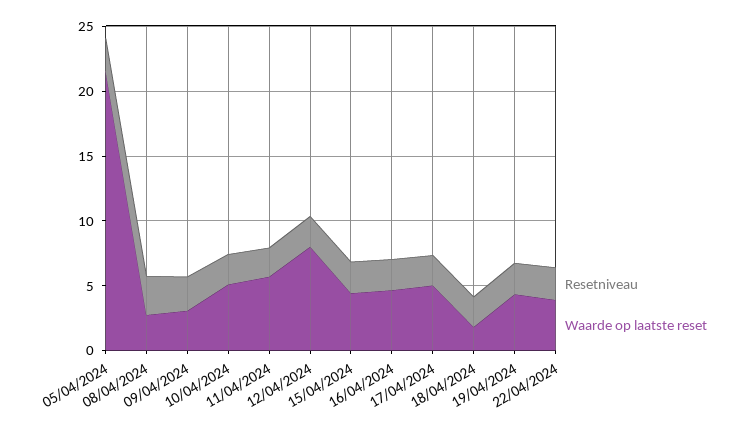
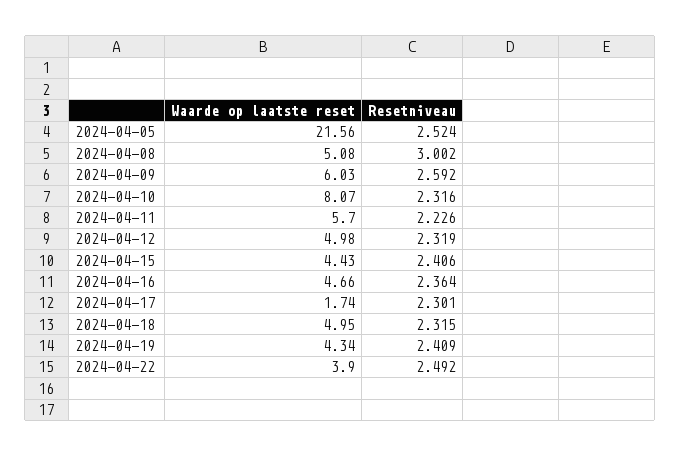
Waarde op laatste reset, 08/04/2024: 3 -> 5.08
Waarde op laatste reset, 09/04/2024: 3 -> 6.03
Waarde op laatste reset, 10/04/2024: 5 -> 8.07
Waarde op laatste reset, 12/04/2024: 8 -> 4.98
Waarde op laatste reset, 17/04/2024: 5 -> 1.74
Waarde op laatste reset, 18/04/2024: 2 -> 4.95

